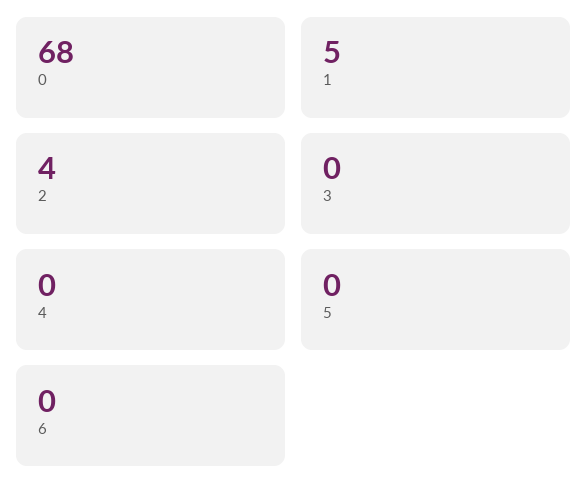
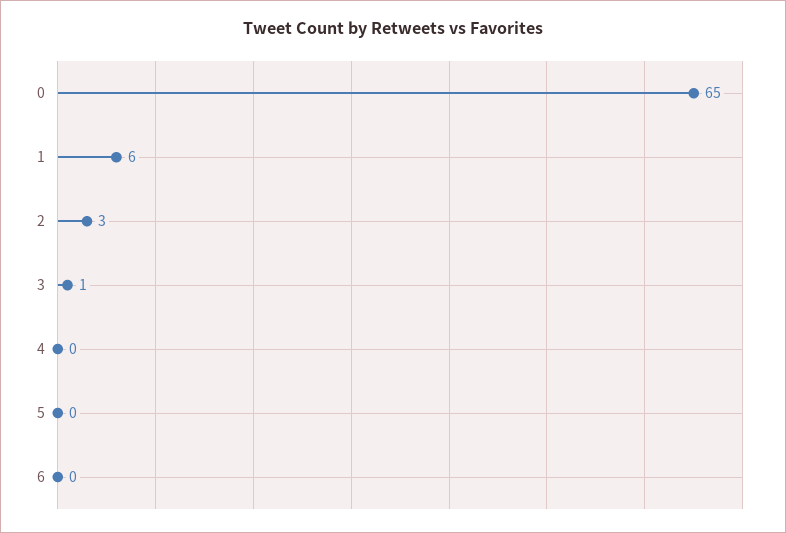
0: 68 -> 65
1: 5 -> 6
2: 4 -> 3
3: 0 -> 1

